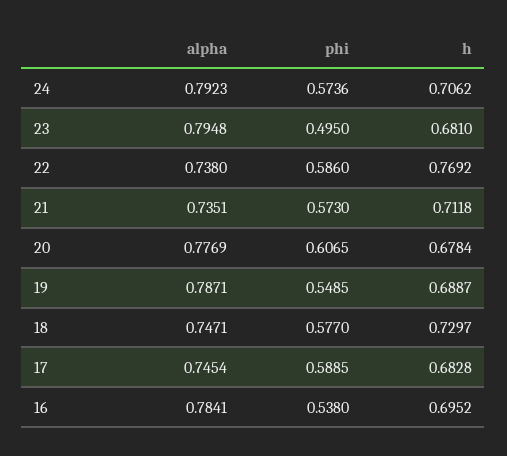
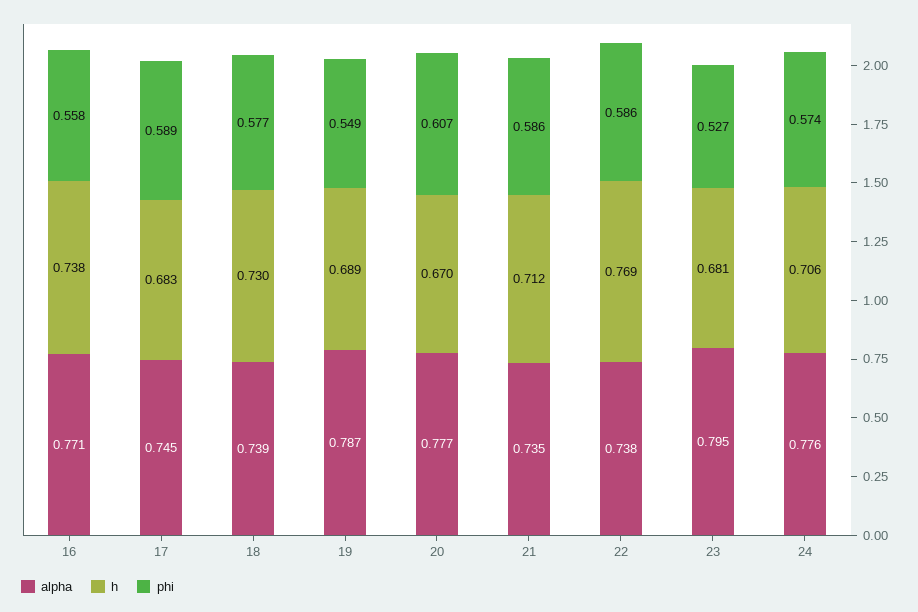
alpha, 24: 0.7923 -> 0.776
phi, 23: 0.495 -> 0.527
phi, 21: 0.573 -> 0.586
h, 20: 0.6784 -> 0.67
alpha, 18: 0.7471 -> 0.739
alpha, 16: 0.7841 -> 0.771
phi, 16: 0.538 -> 0.558
h, 16: 0.6952 -> 0.738

